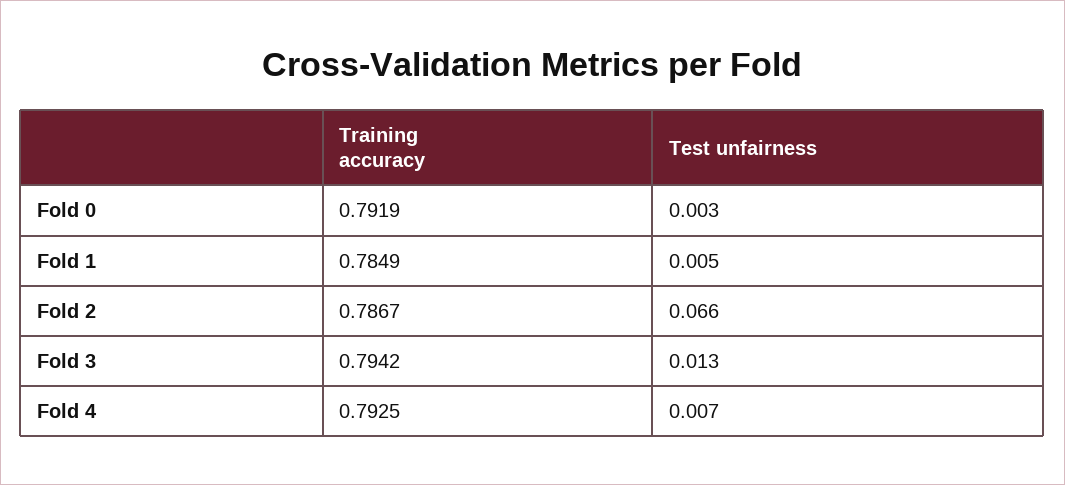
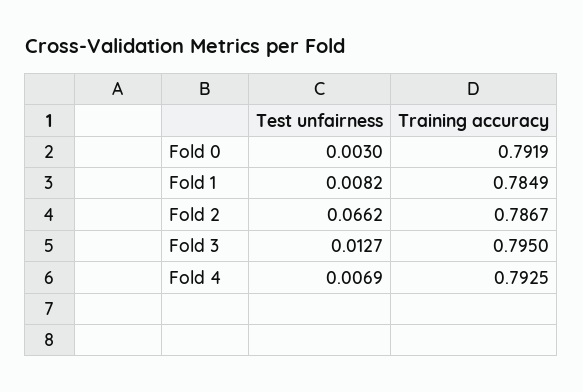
Test unfairness, Fold 1: 0.005 -> 0.0082
Training accuracy, Fold 3: 0.7942 -> 0.795

